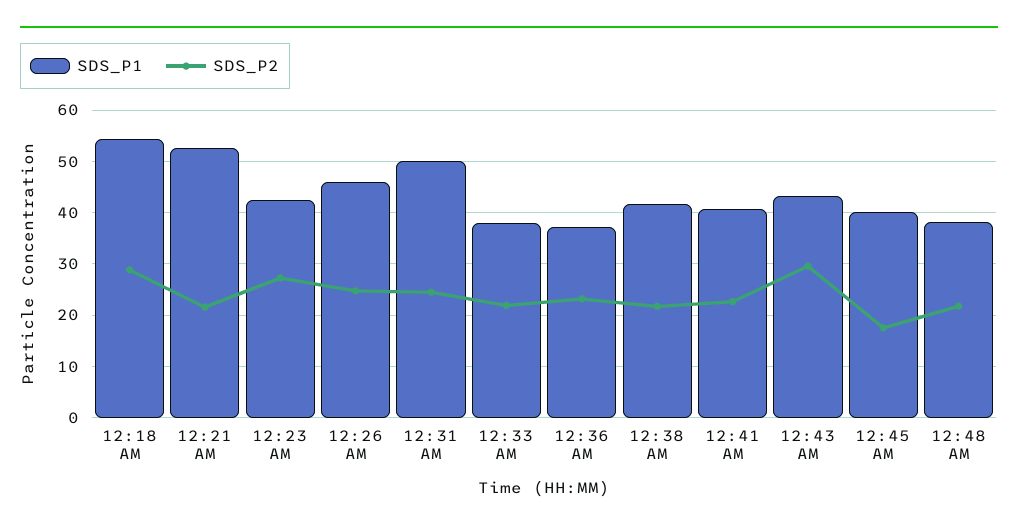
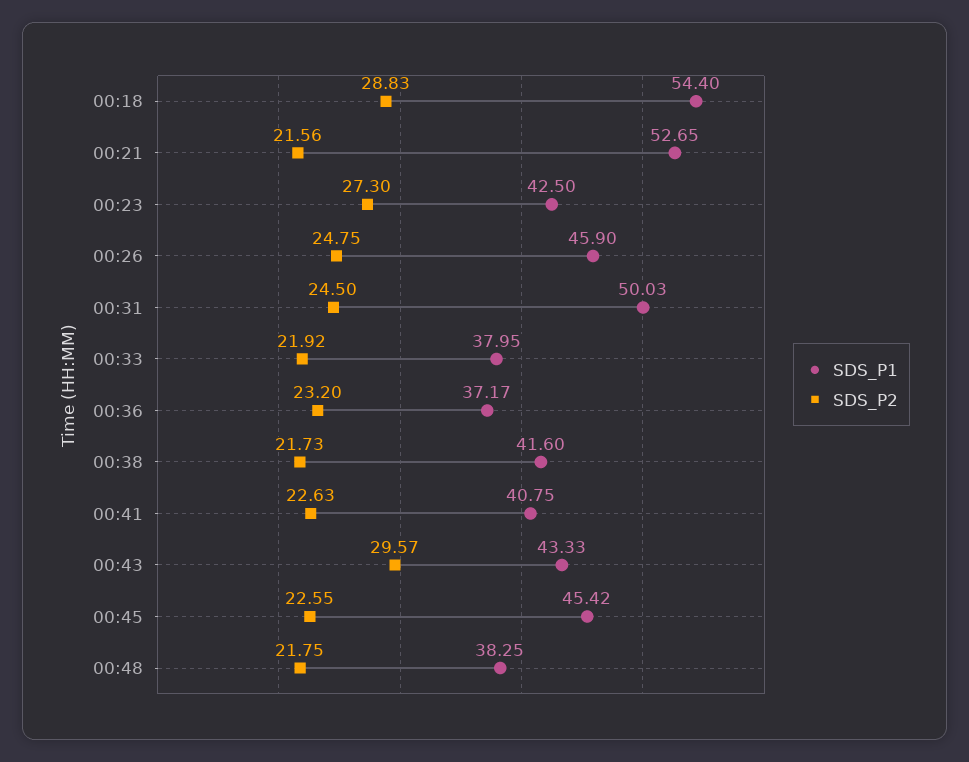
SDS_P1, 12:45 AM: 40 -> 45.42
SDS_P2, 12:45 AM: 18 -> 22.55

